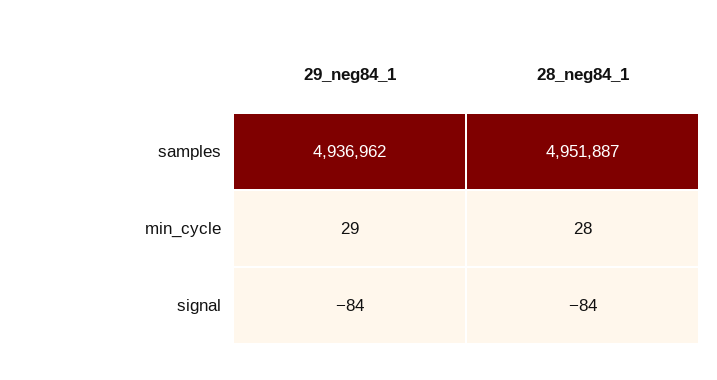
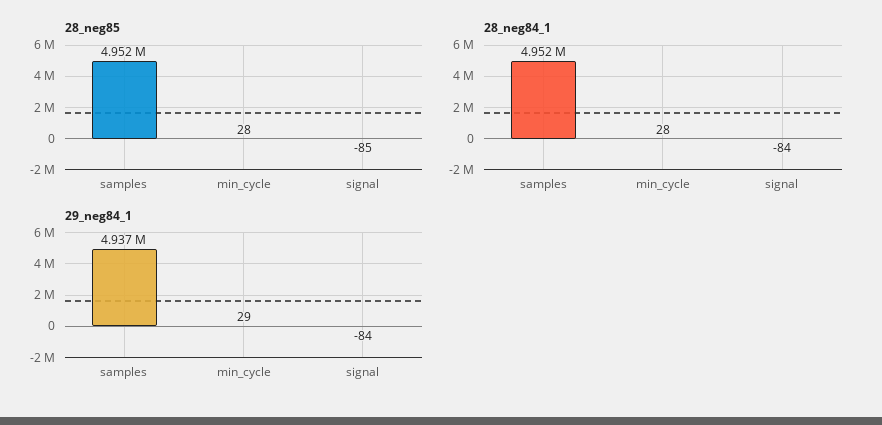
28_neg85, samples: none -> 4952000
28_neg85, min_cycle: none -> 28
28_neg85, signal: none -> -85

